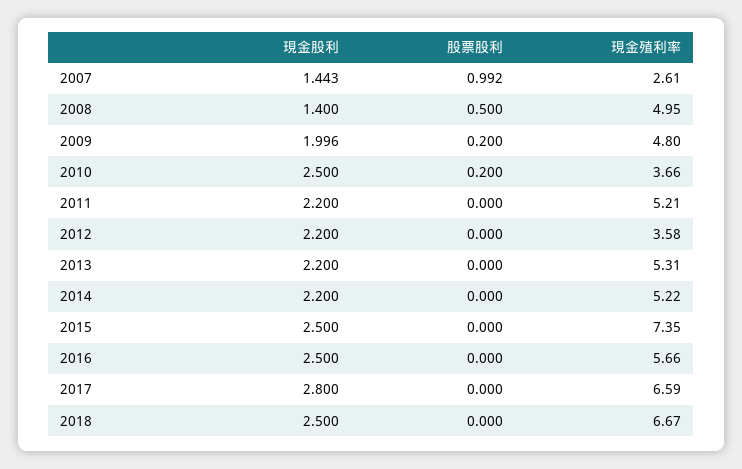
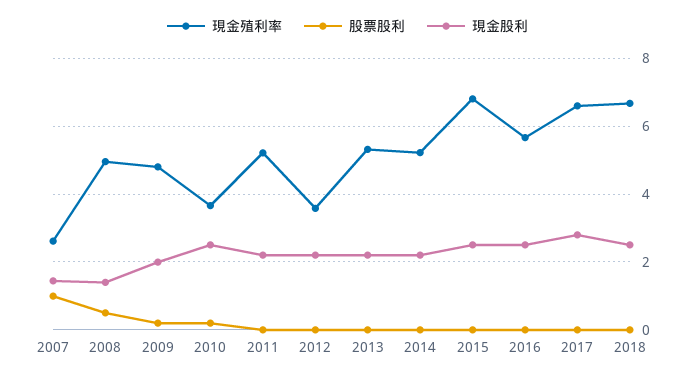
現金殖利率, 2015: 7.35 -> 6.8

